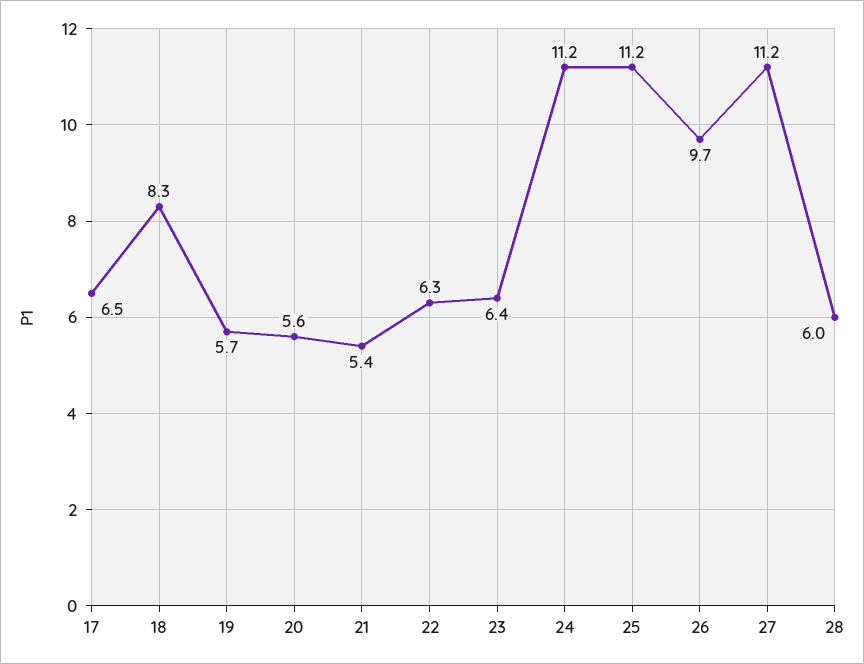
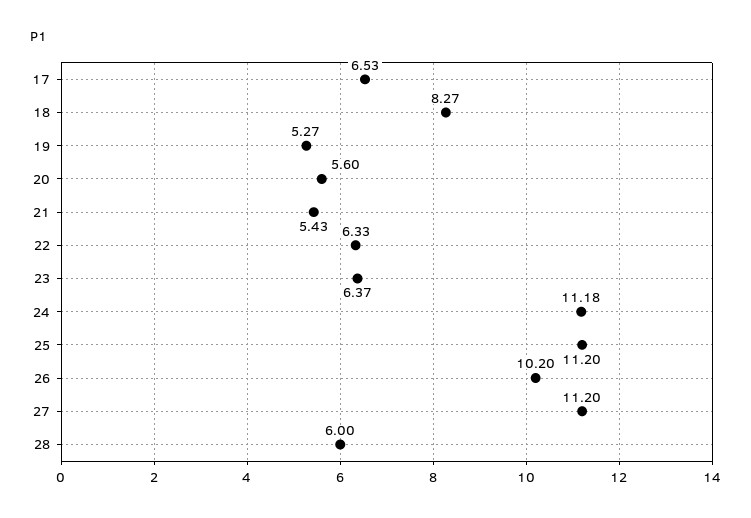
19: 5.7 -> 5.27
26: 9.7 -> 10.2

